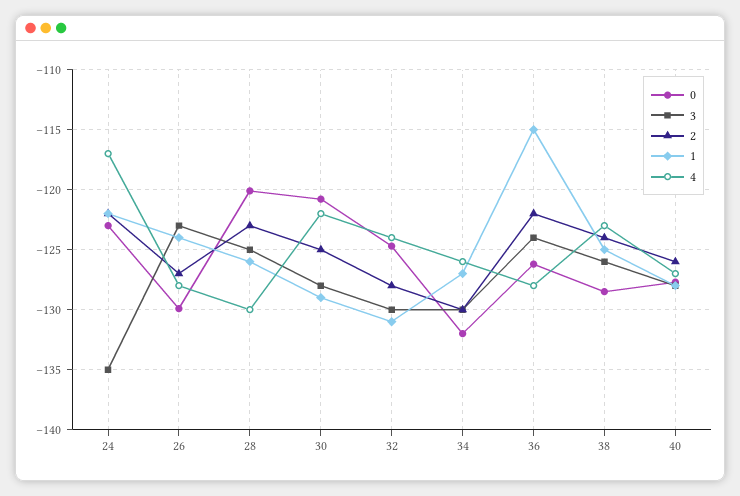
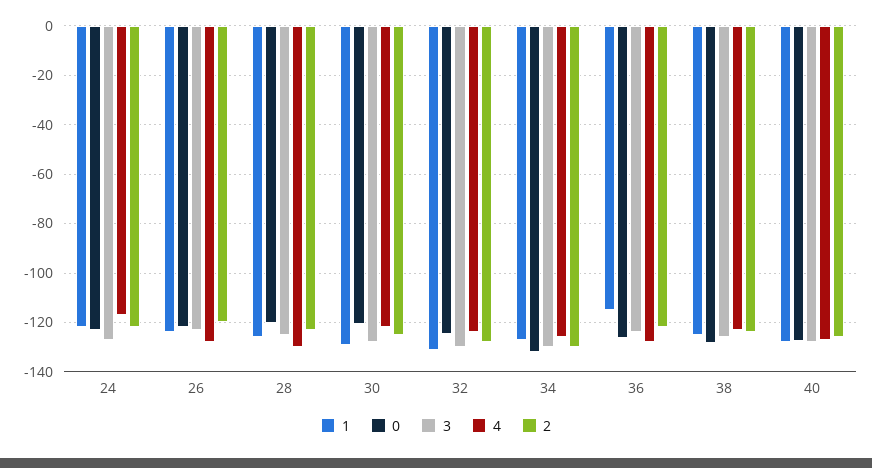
3, 24: -135 -> -127.5
0, 26: -130 -> -122.5
2, 26: -127 -> -120

